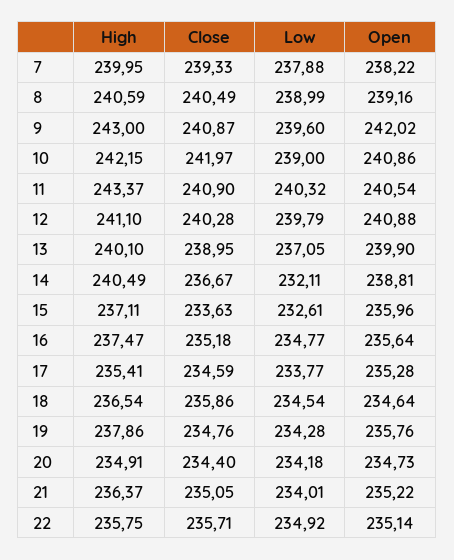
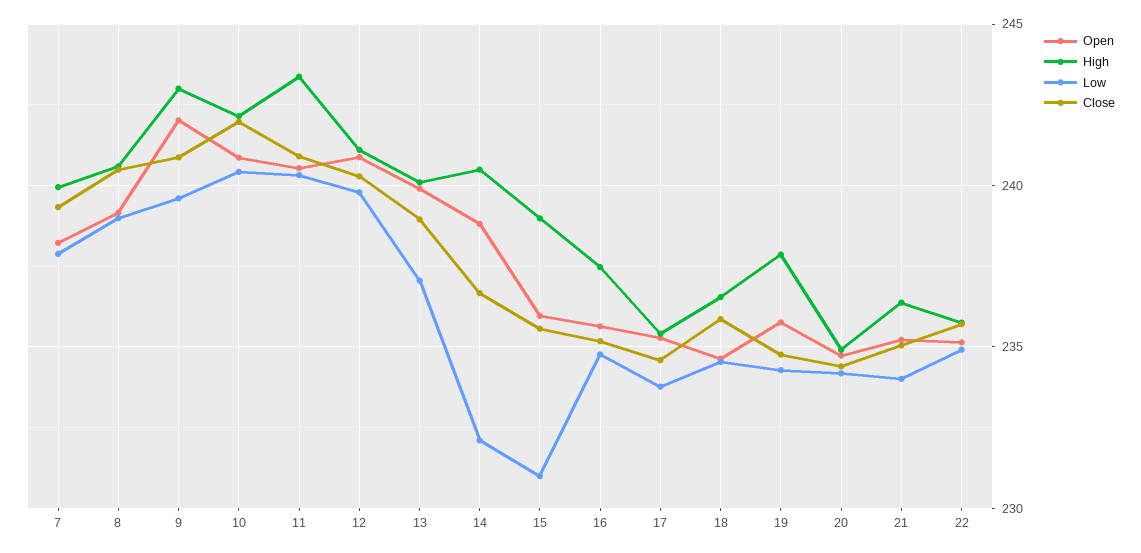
Low, 10: 239 -> 240.5
High, 15: 237.11 -> 239
Close, 15: 233.63 -> 235.5
Low, 15: 232.61 -> 231

